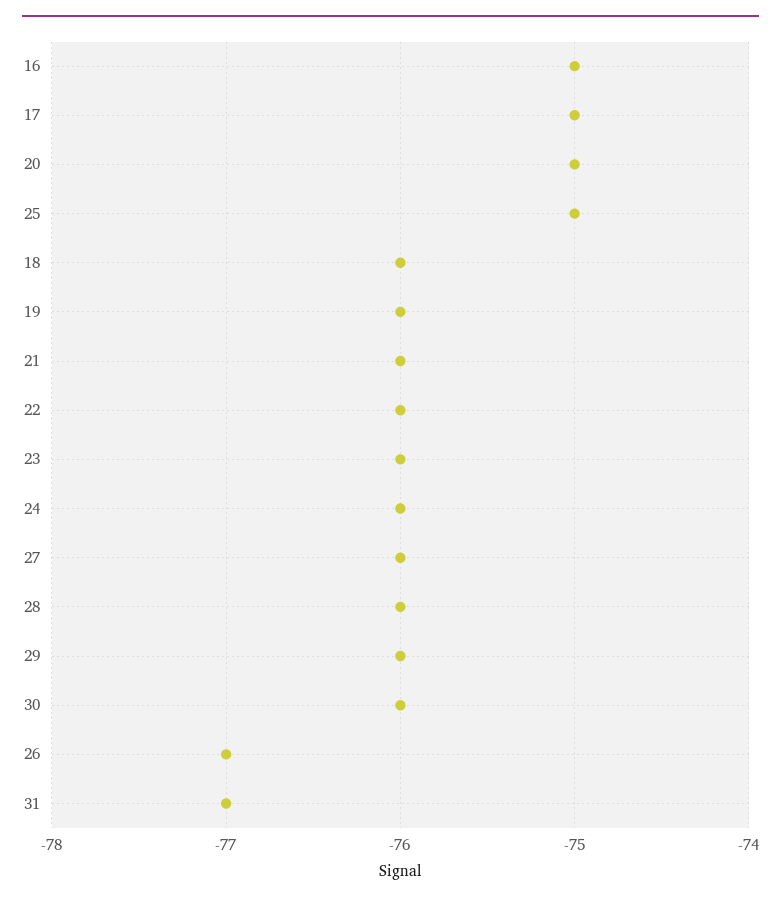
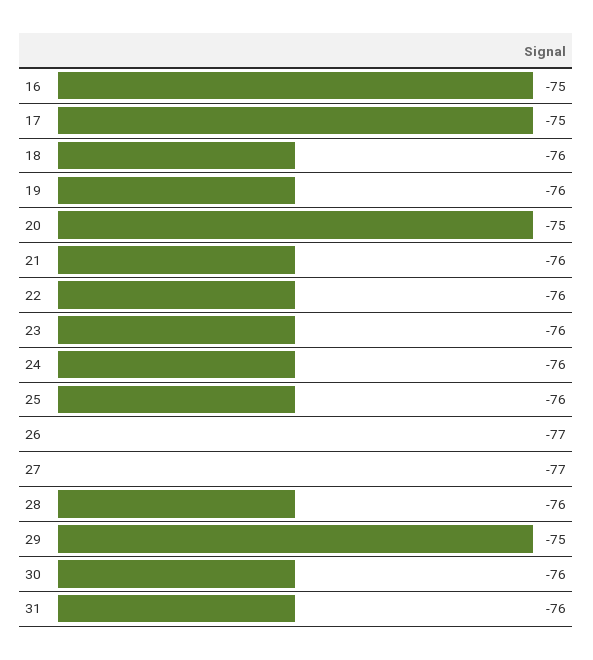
25: -75 -> -76
27: -76 -> -77
29: -76 -> -75
31: -77 -> -76

